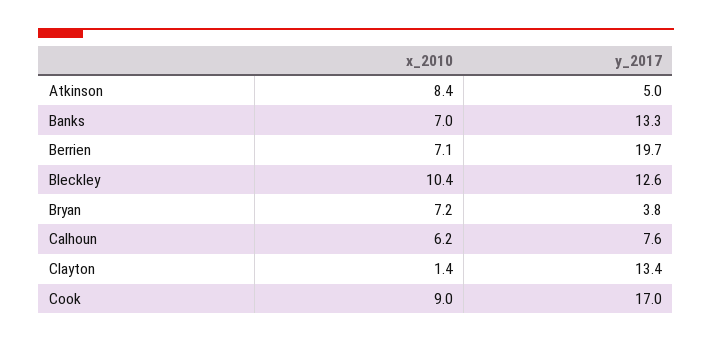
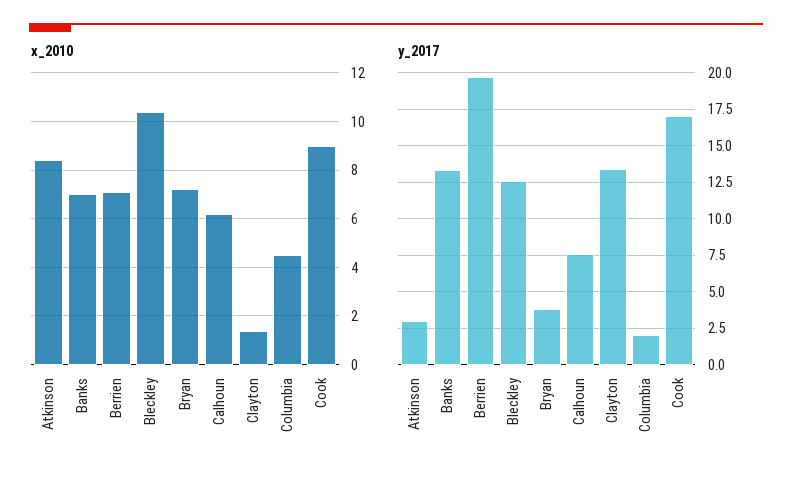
y_2017, Atkinson: 5 -> 3
x_2010, Columbia: none -> 4.5
y_2017, Columbia: none -> 2

